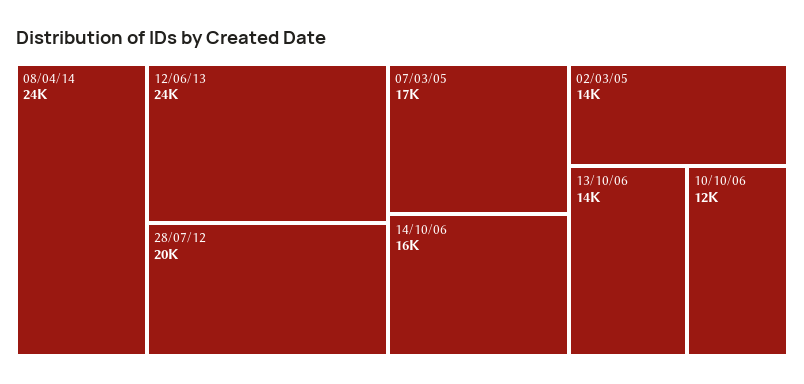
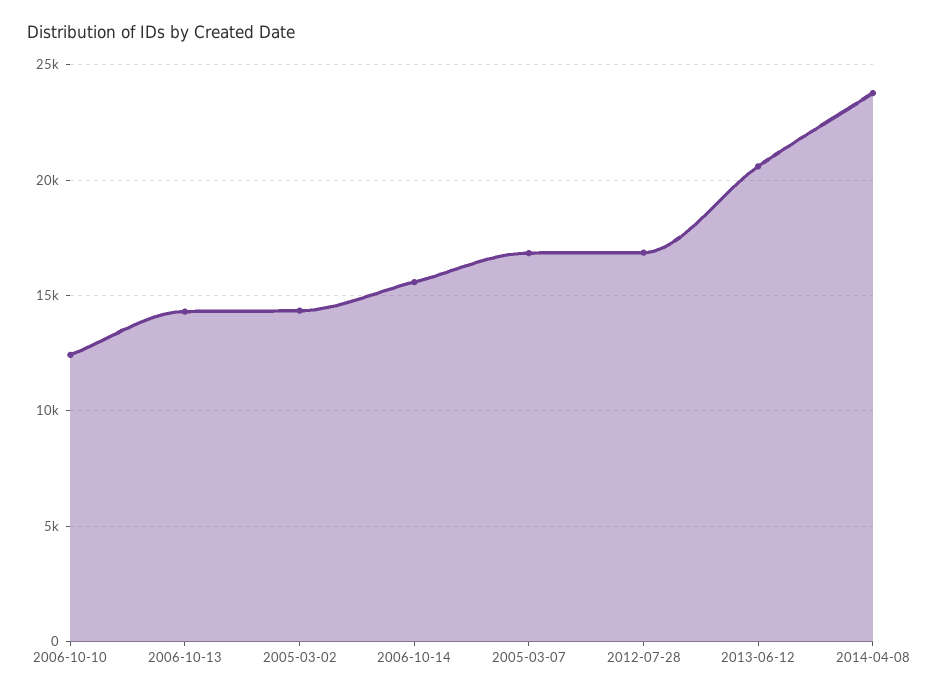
12/06/13: 24000 -> 20500
28/07/12: 20000 -> 17000

